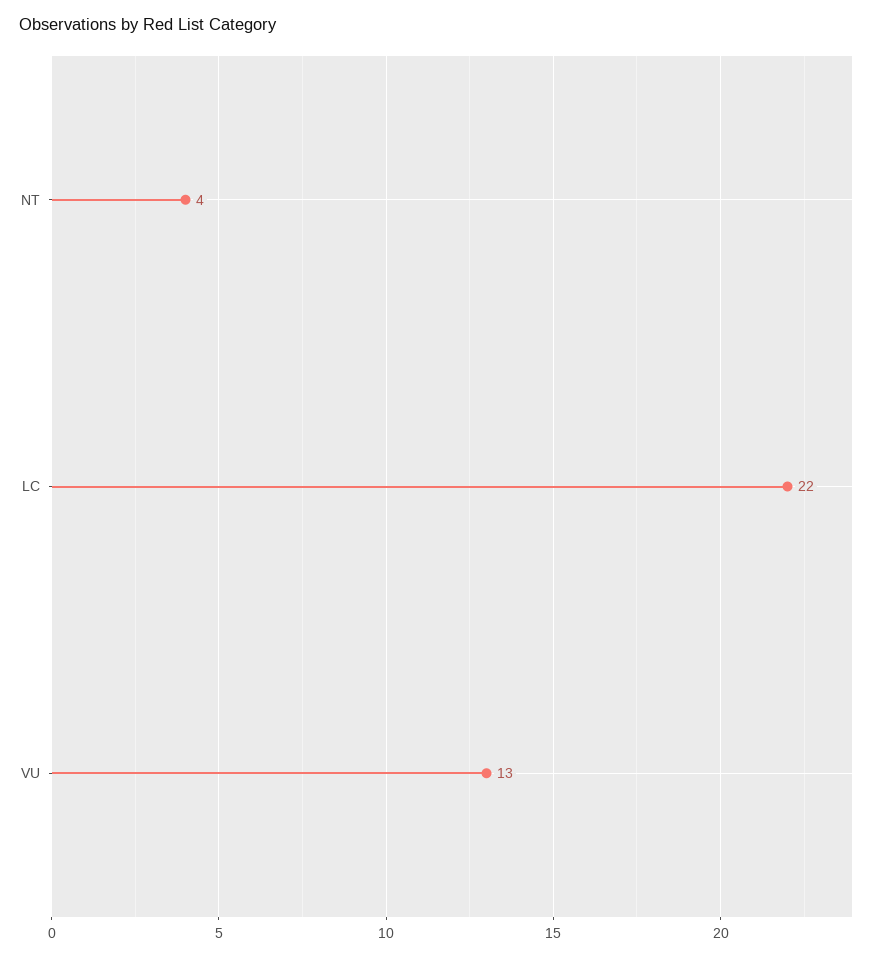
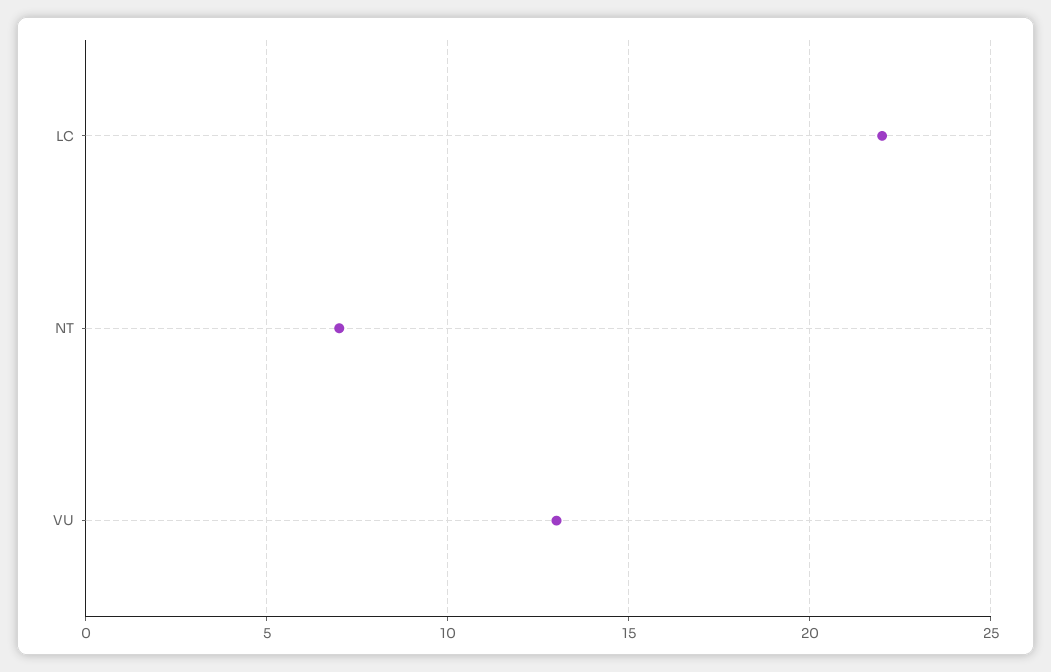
NT: 4 -> 7

